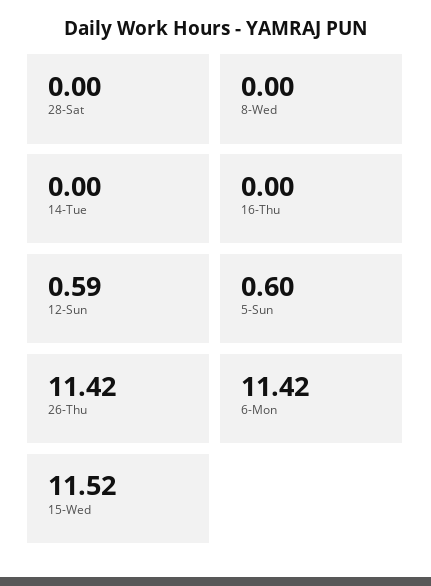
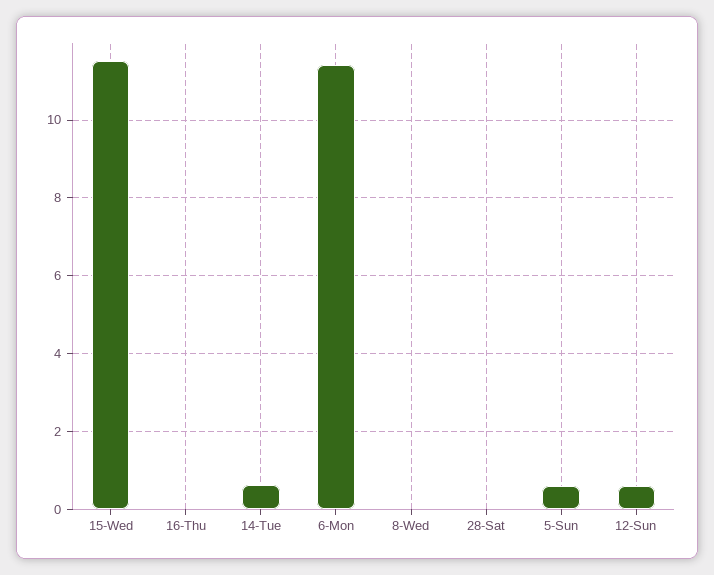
14-Tue: 0 -> 0.6
26-Thu: 11.42 -> none

